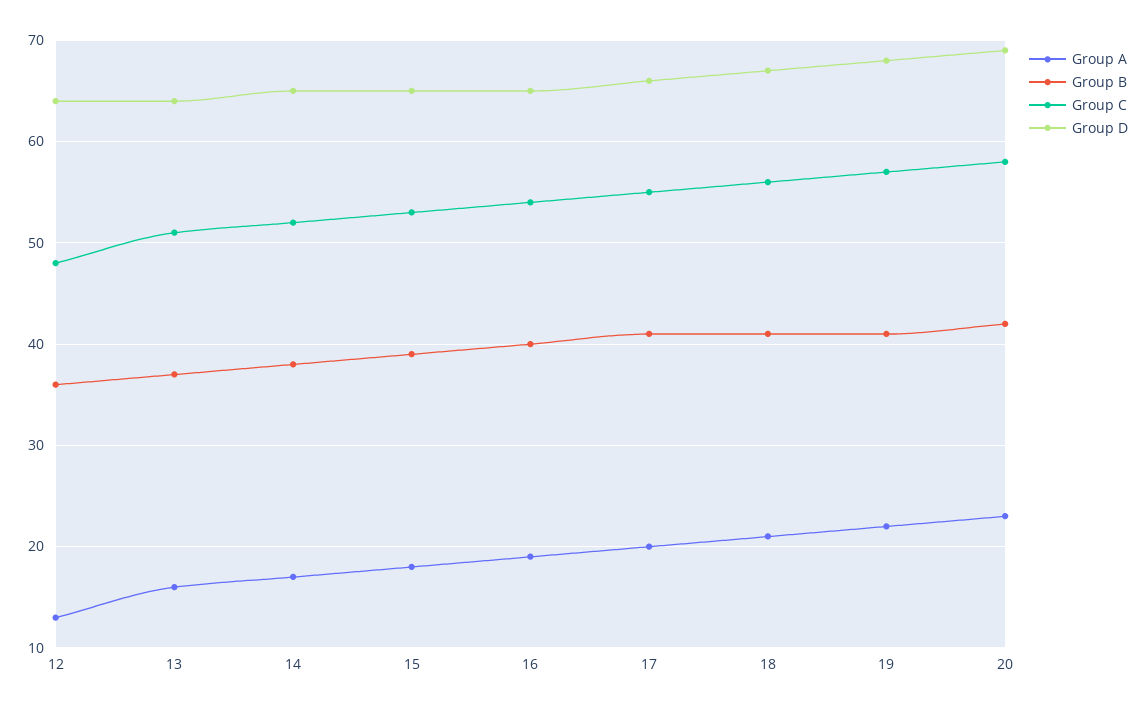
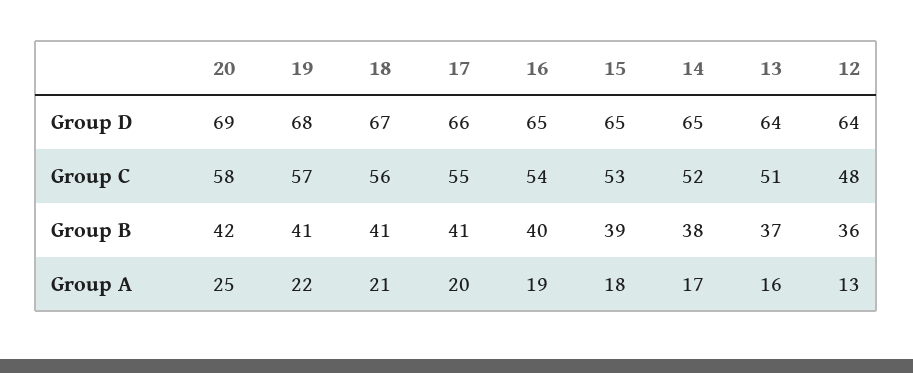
Group A, 20: 23 -> 25

